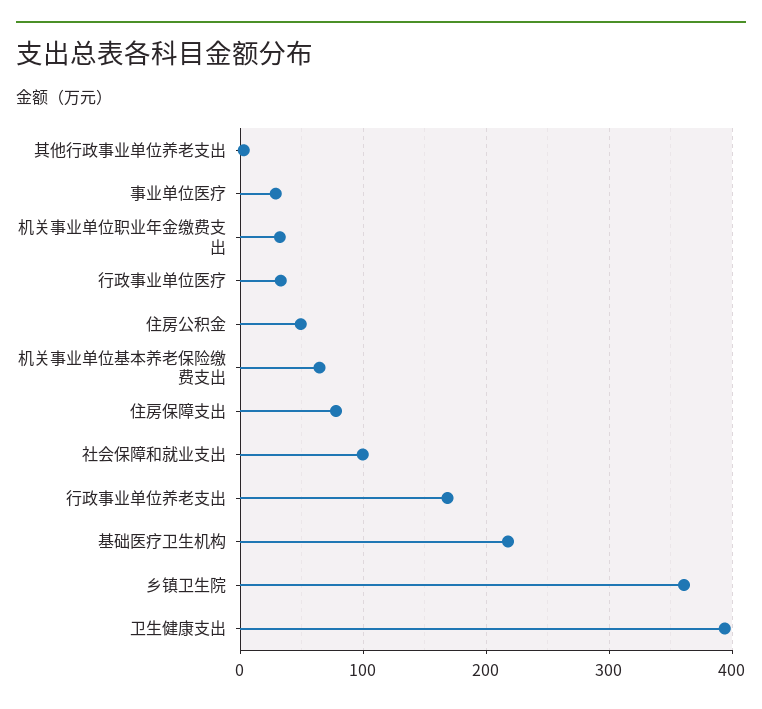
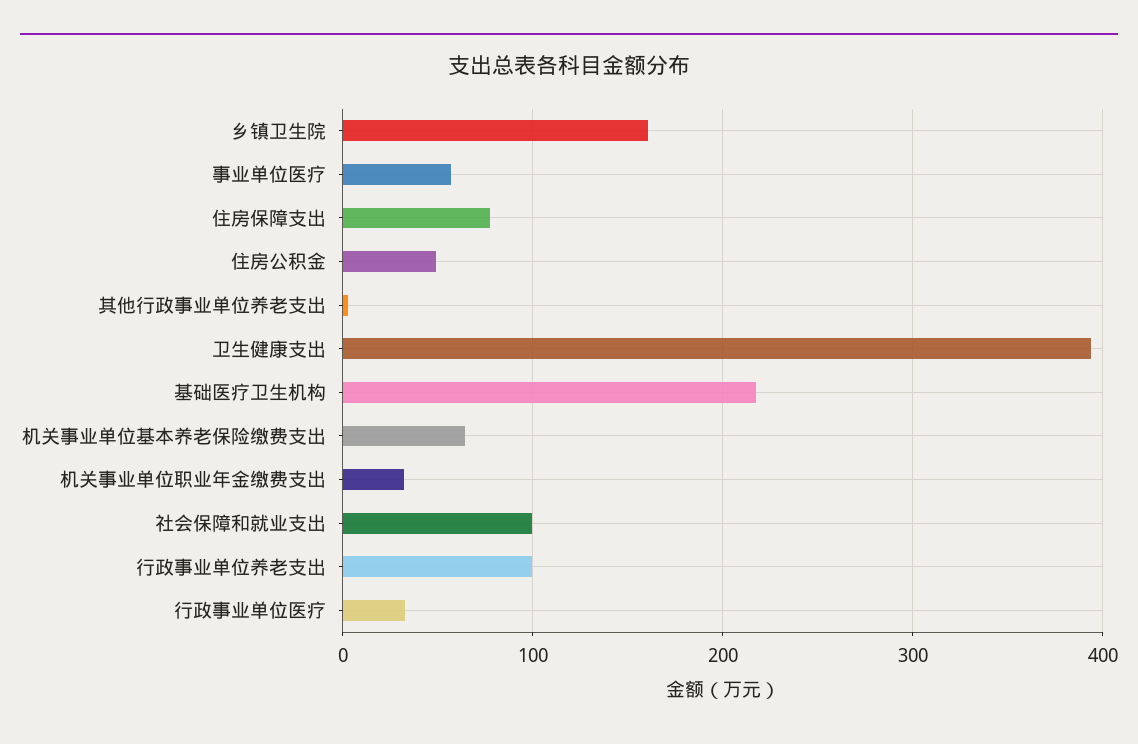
事业单位医疗: 30 -> 60
行政事业单位养老支出: 170 -> 100
乡镇卫生院: 360 -> 160

